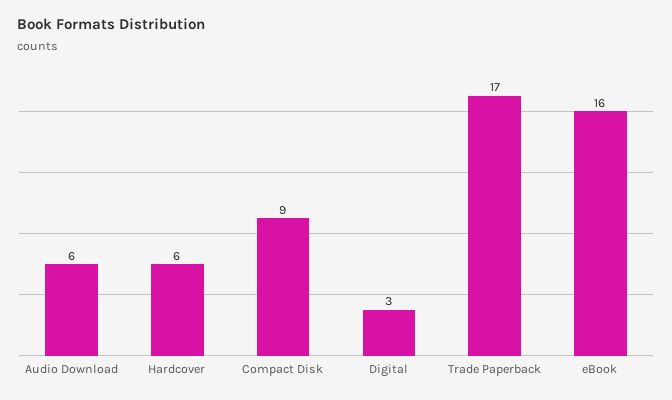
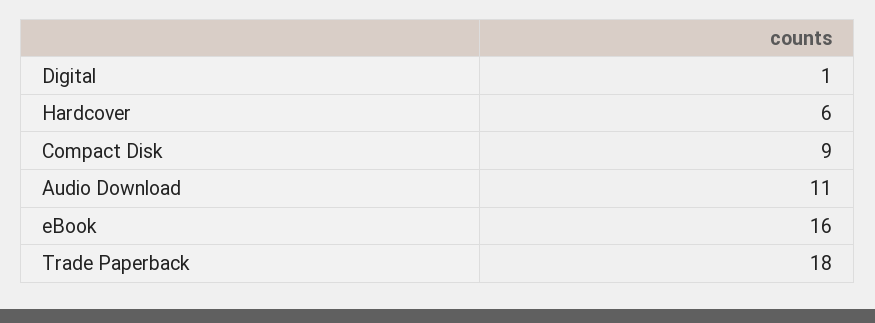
Audio Download: 6 -> 11
Digital: 3 -> 1
Trade Paperback: 17 -> 18

